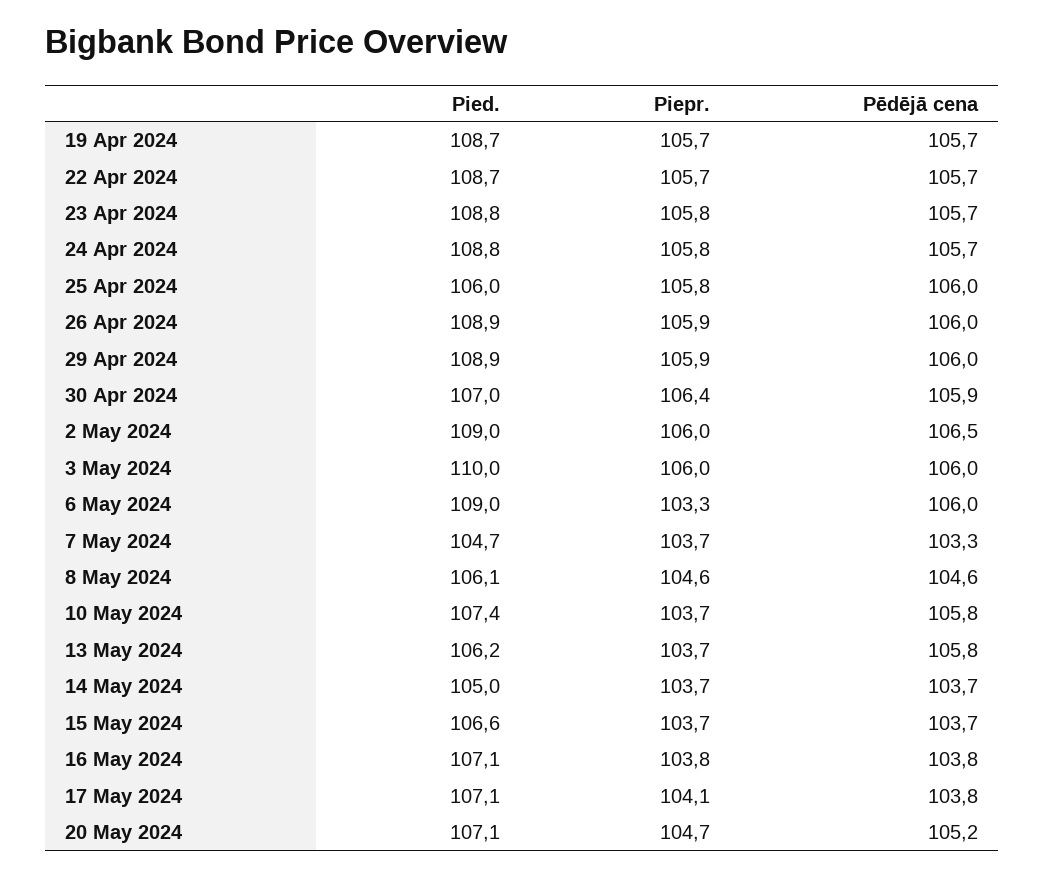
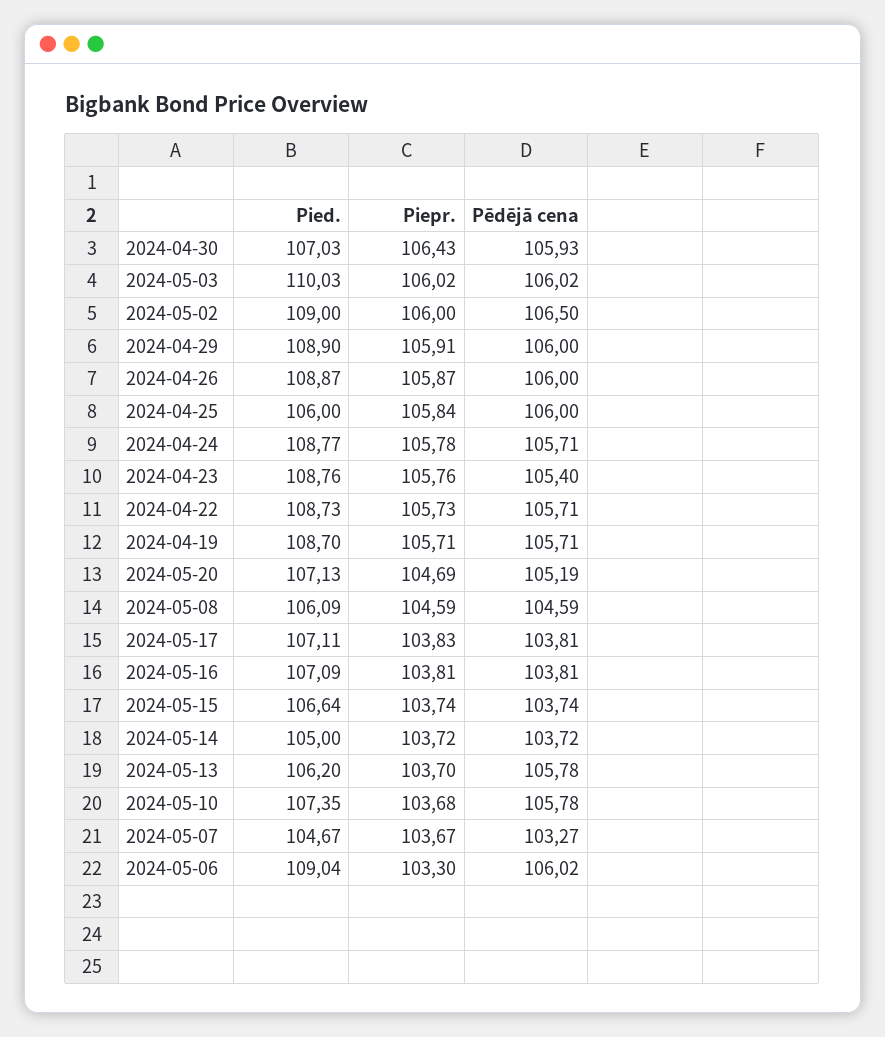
Pēdējā cena, 23 Apr 2024: 105.7 -> 105.4
Piepr., 17 May 2024: 104.1 -> 103.83

